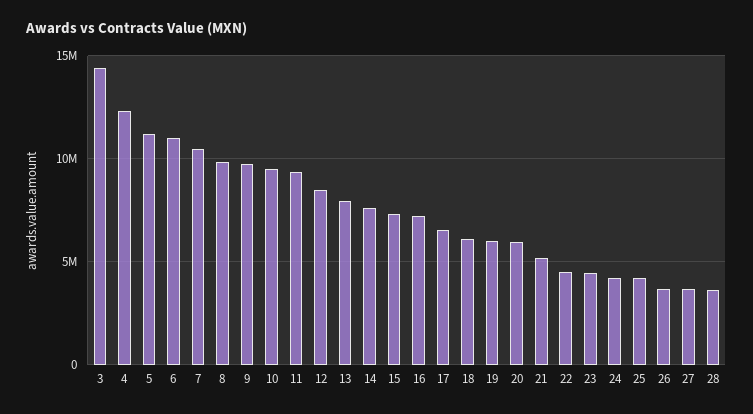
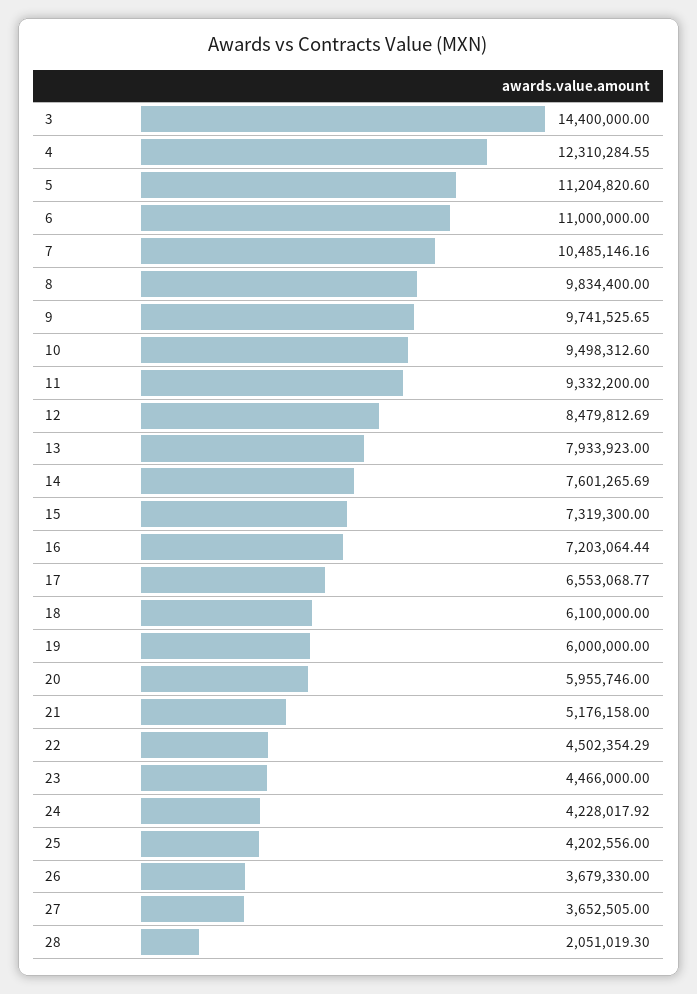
28: 3500000 -> 2051019.3

